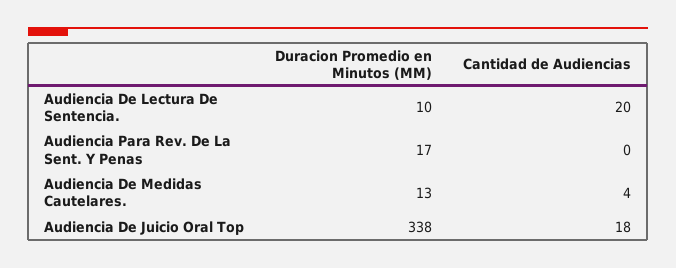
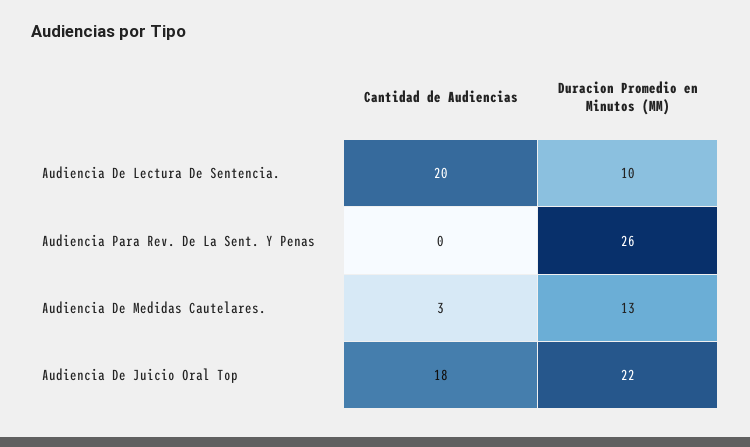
Duracion Promedio en Minutos (MM), Audiencia Para Rev. De La Sent. Y Penas: 17 -> 26
Cantidad de Audiencias, Audiencia De Medidas Cautelares.: 4 -> 3
Duracion Promedio en Minutos (MM), Audiencia De Juicio Oral Top: 338 -> 22

